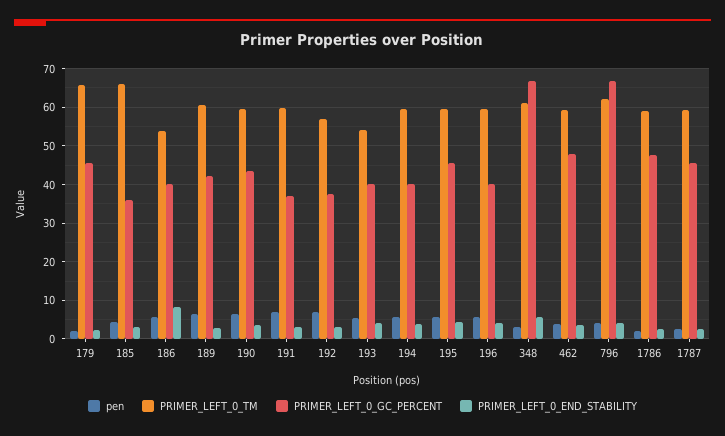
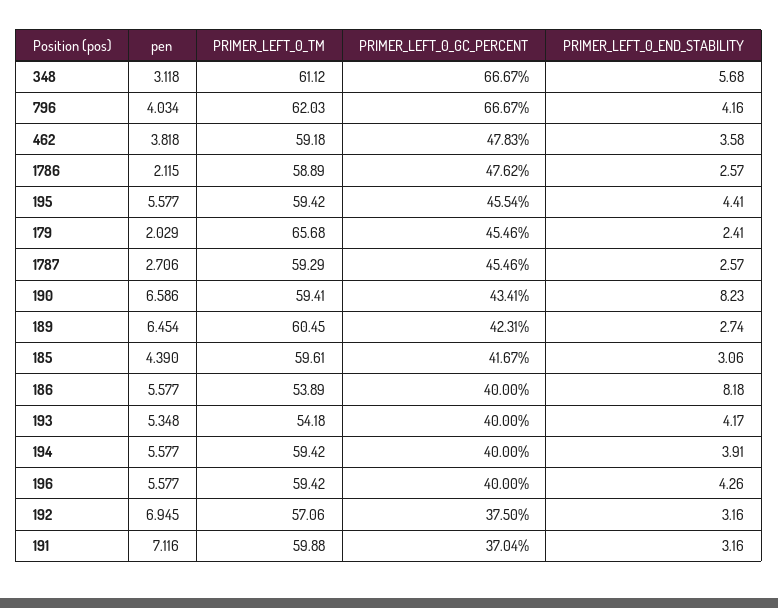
PRIMER_LEFT_0_TM, 185: 66 -> 59.61
PRIMER_LEFT_0_GC_PERCENT, 185: 36 -> 41.67
PRIMER_LEFT_0_END_STABILITY, 190: 4 -> 8.23

